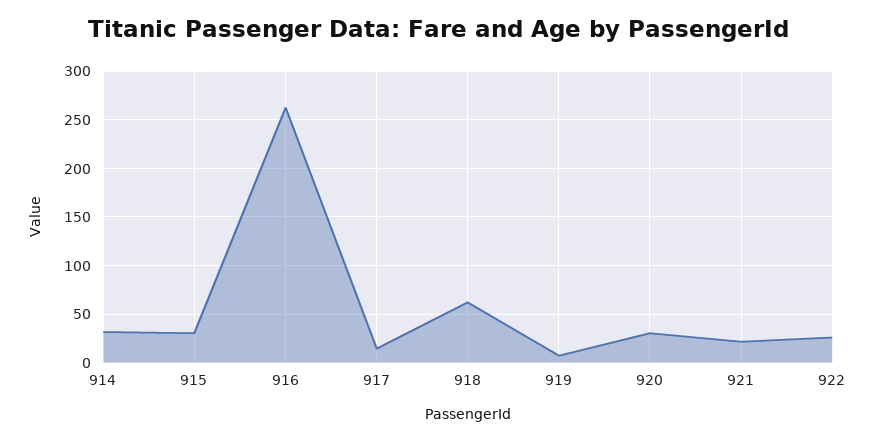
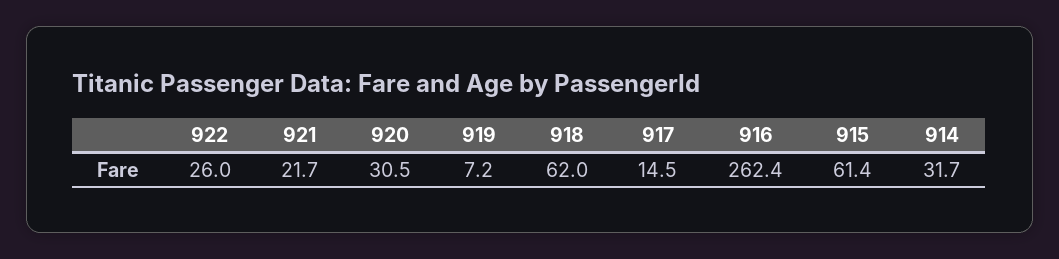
915: 30 -> 61.4

